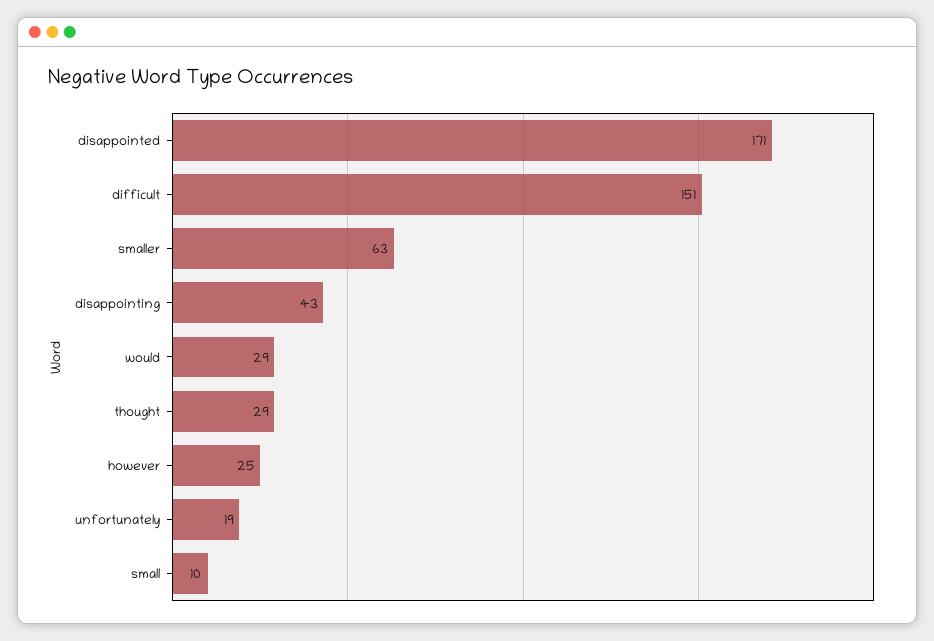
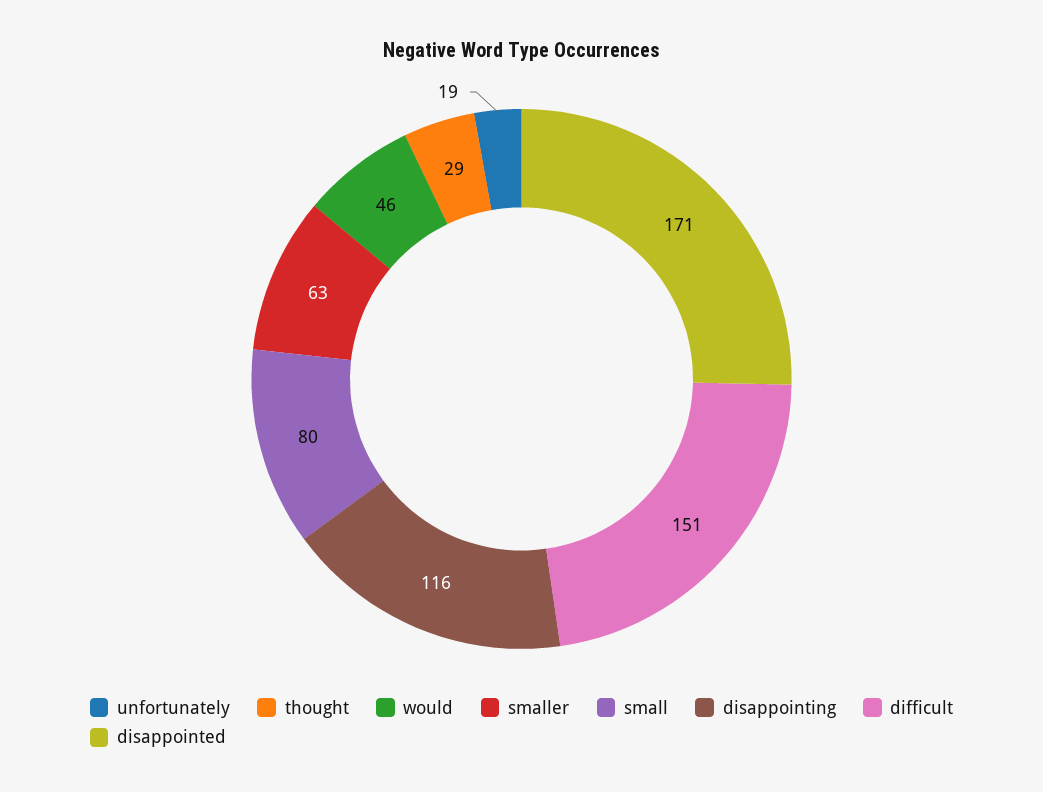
disappointing: 43 -> 116
would: 29 -> 46
however: 25 -> none
small: 10 -> 80

